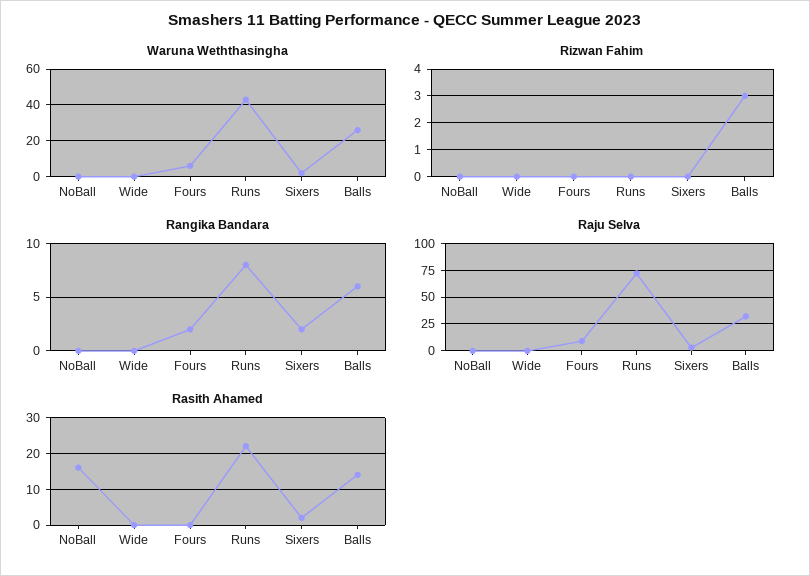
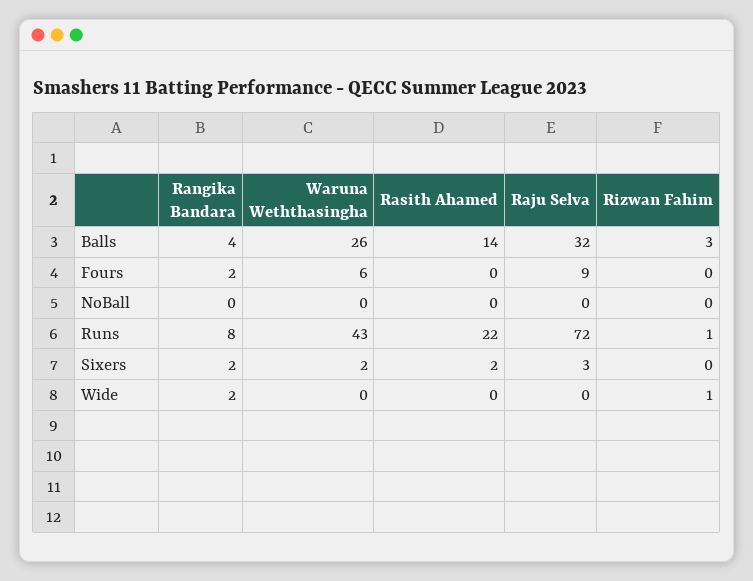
Rizwan Fahim, Wide: 0 -> 1
Rizwan Fahim, Runs: 0 -> 1
Rangika Bandara, Wide: 0 -> 2
Rangika Bandara, Balls: 6 -> 4
Rasith Ahamed, NoBall: 15 -> 0

